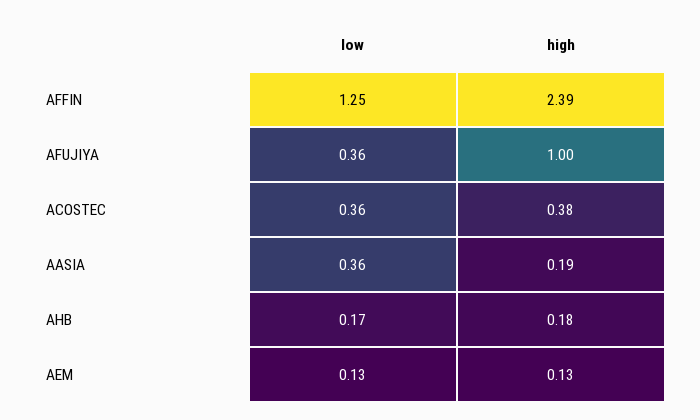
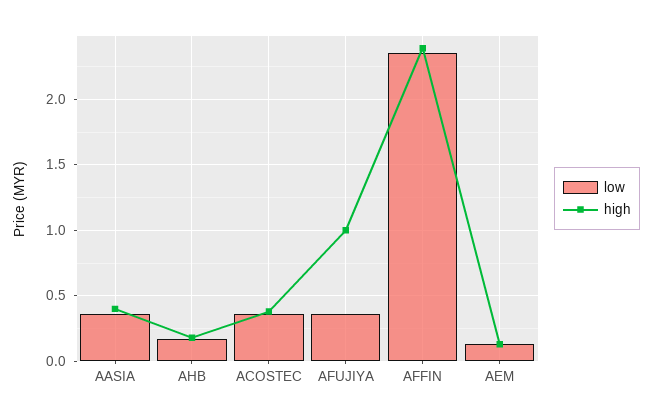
low, AFFIN: 1.25 -> 2.35
high, AASIA: 0.19 -> 0.4

